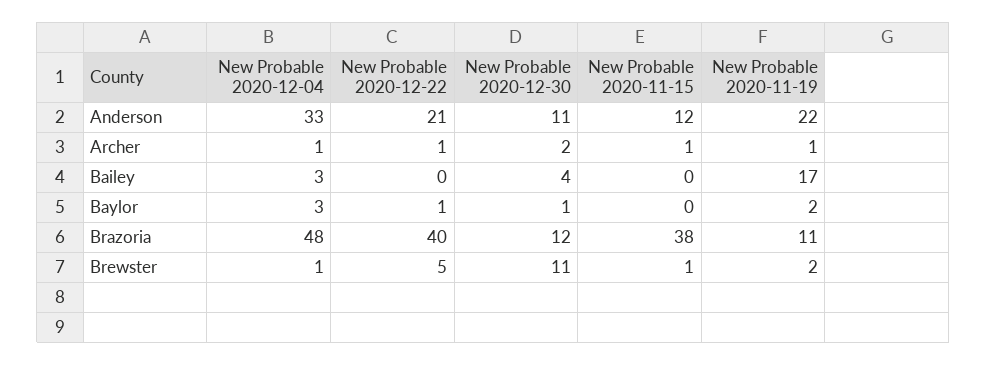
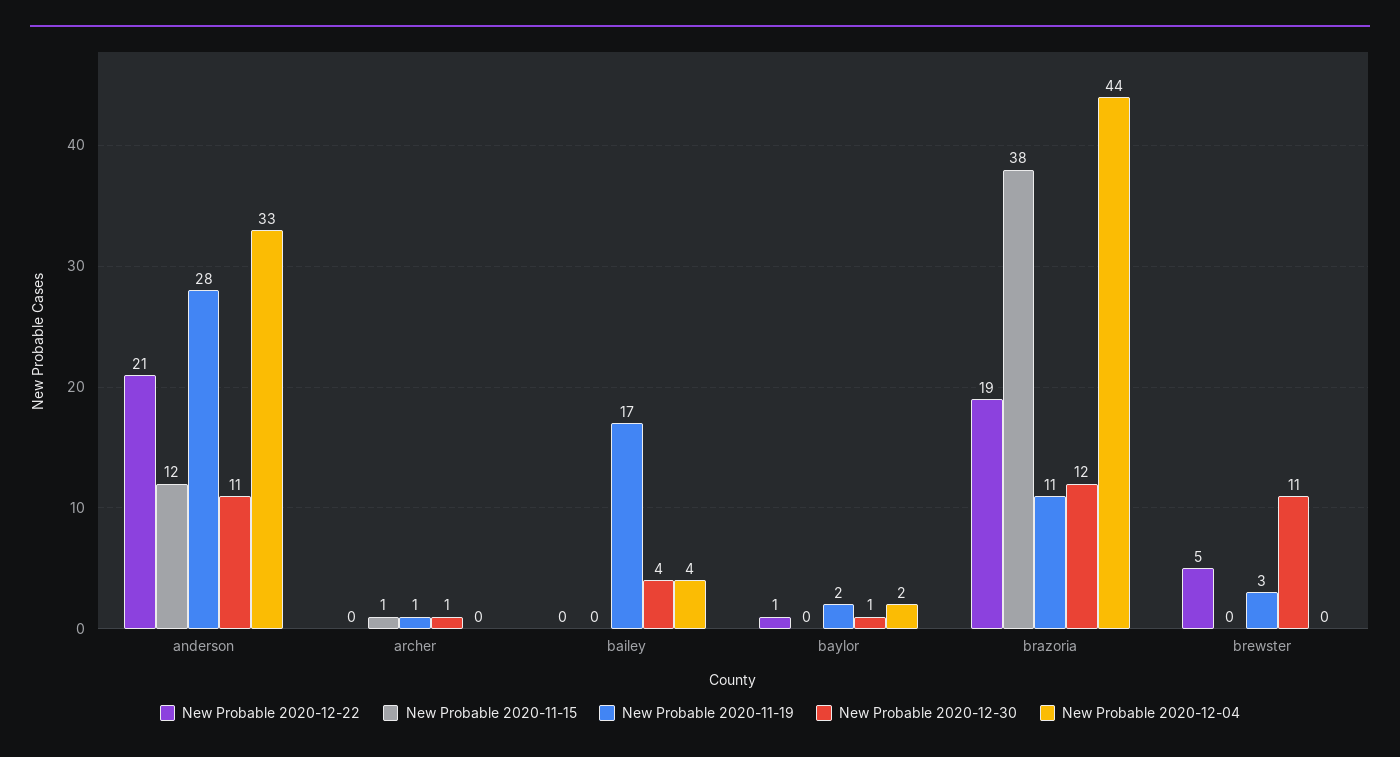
New Probable 2020-11-19, Anderson: 22 -> 28
New Probable 2020-12-04, Archer: 1 -> 0
New Probable 2020-12-22, Archer: 1 -> 0
New Probable 2020-12-30, Archer: 2 -> 1
New Probable 2020-12-04, Bailey: 3 -> 4
New Probable 2020-12-04, Baylor: 3 -> 2
New Probable 2020-12-04, Brazoria: 48 -> 44
New Probable 2020-12-22, Brazoria: 40 -> 19
New Probable 2020-12-04, Brewster: 1 -> 0
New Probable 2020-11-15, Brewster: 1 -> 0
New Probable 2020-11-19, Brewster: 2 -> 3

